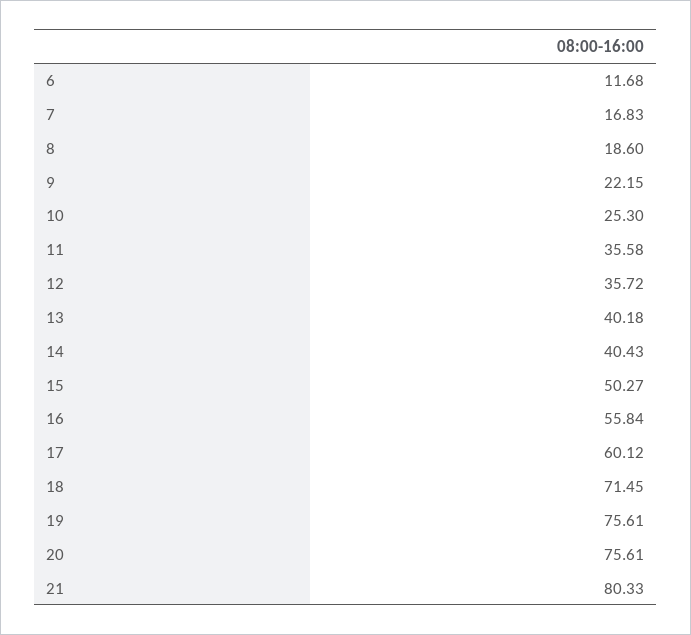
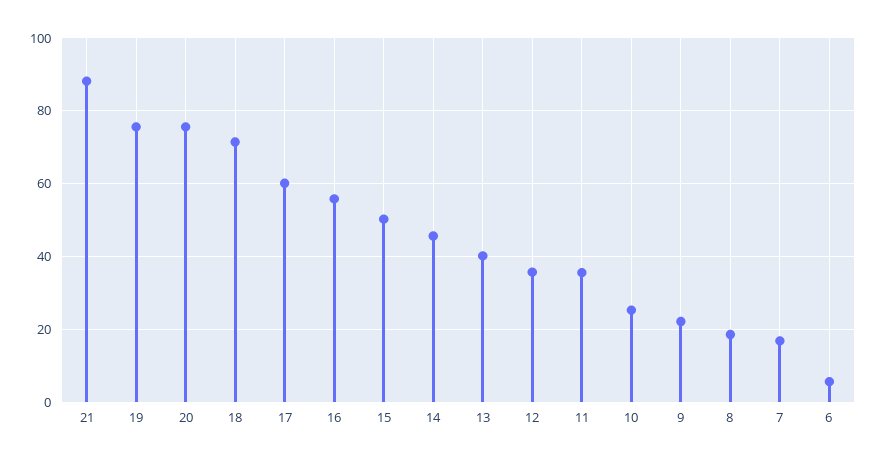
6: 11.68 -> 6
14: 40.43 -> 46
21: 80.33 -> 88

